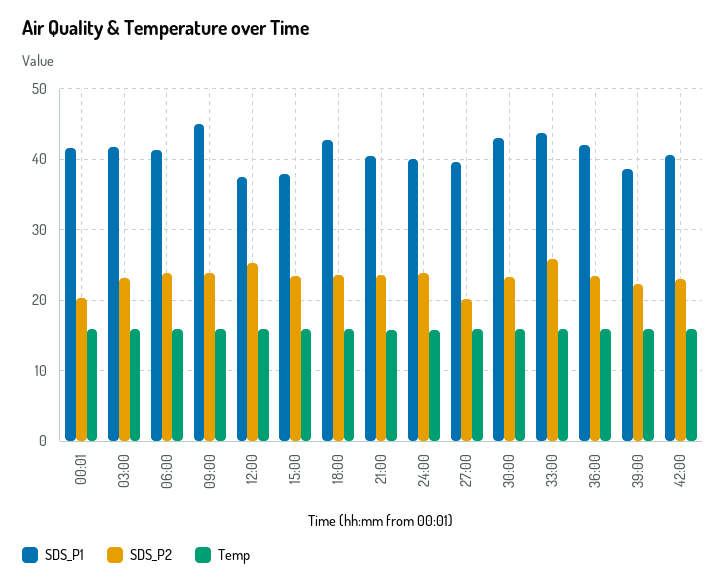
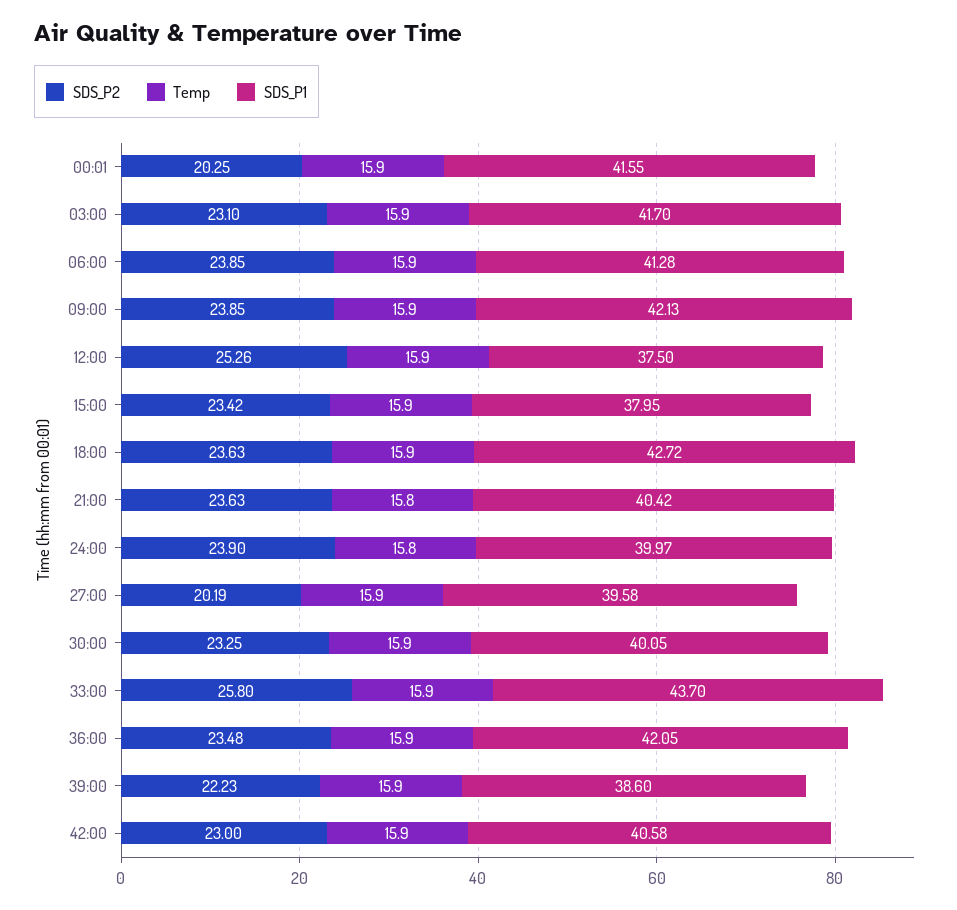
SDS_P1, 09:00: 45 -> 42.13
SDS_P1, 30:00: 43 -> 40.05

